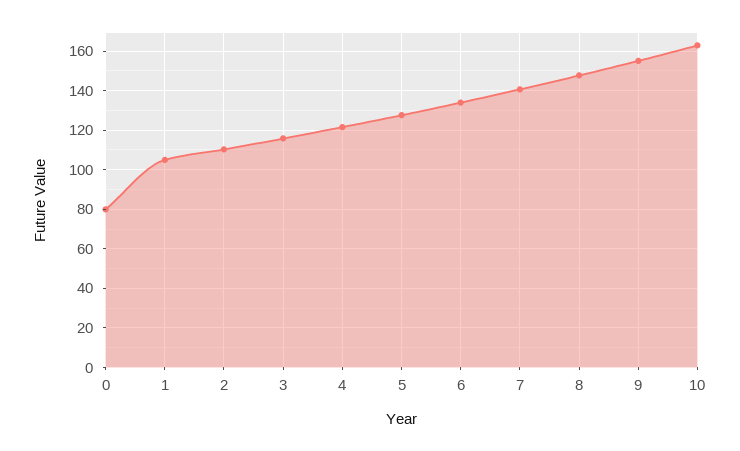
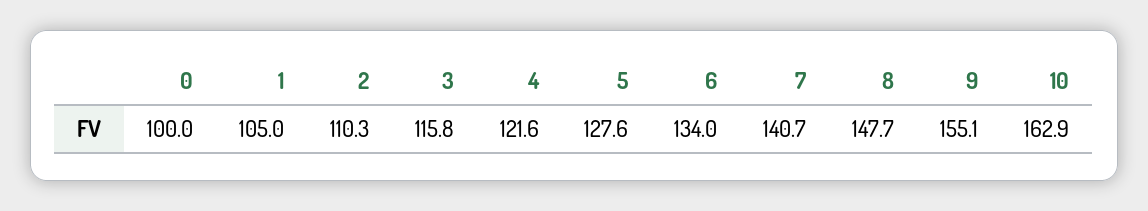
0: 80 -> 100

